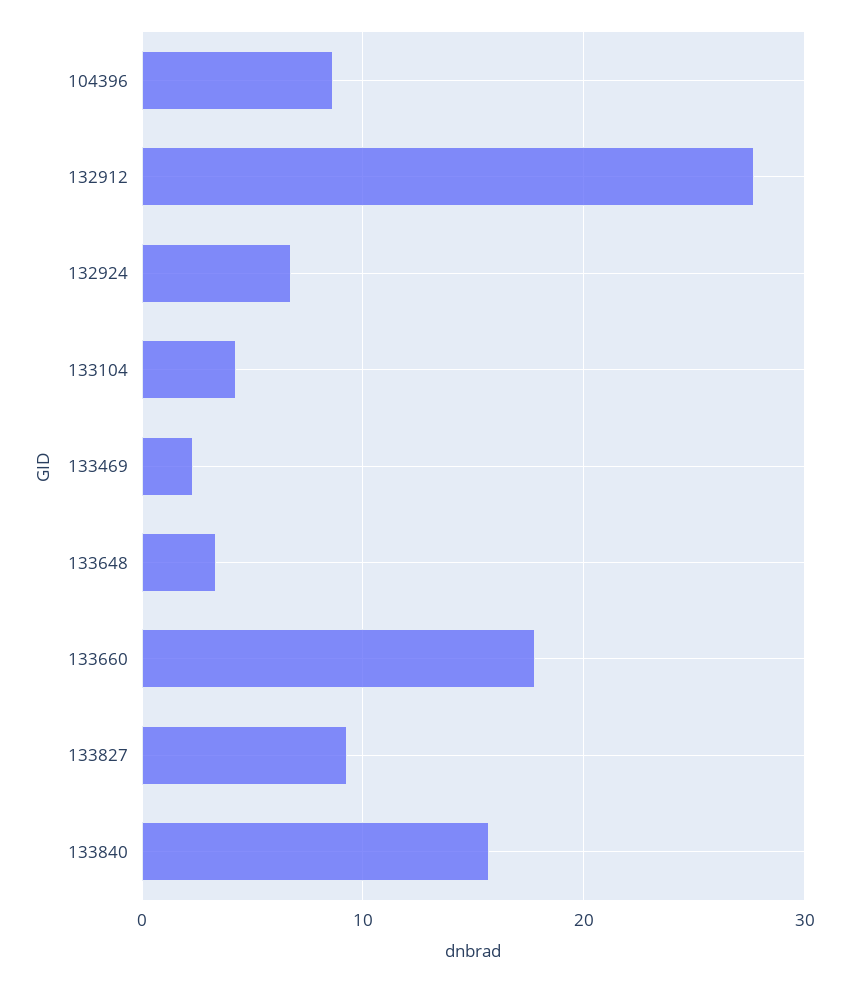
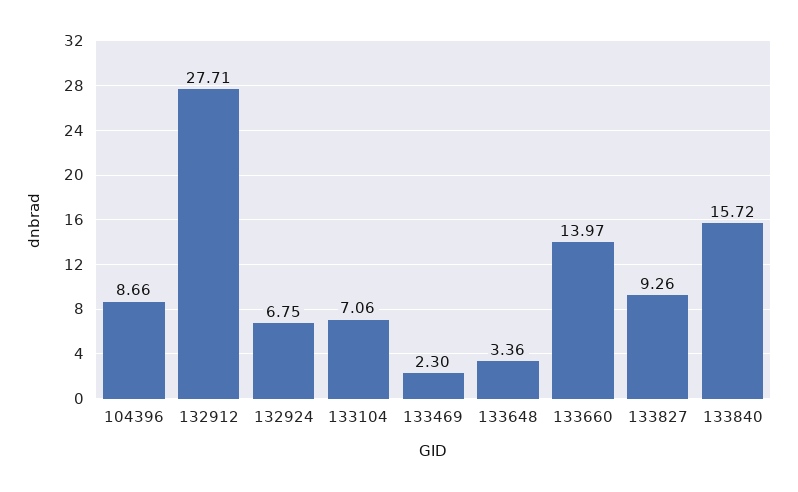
133104: 4 -> 7.06
133660: 18 -> 13.97

